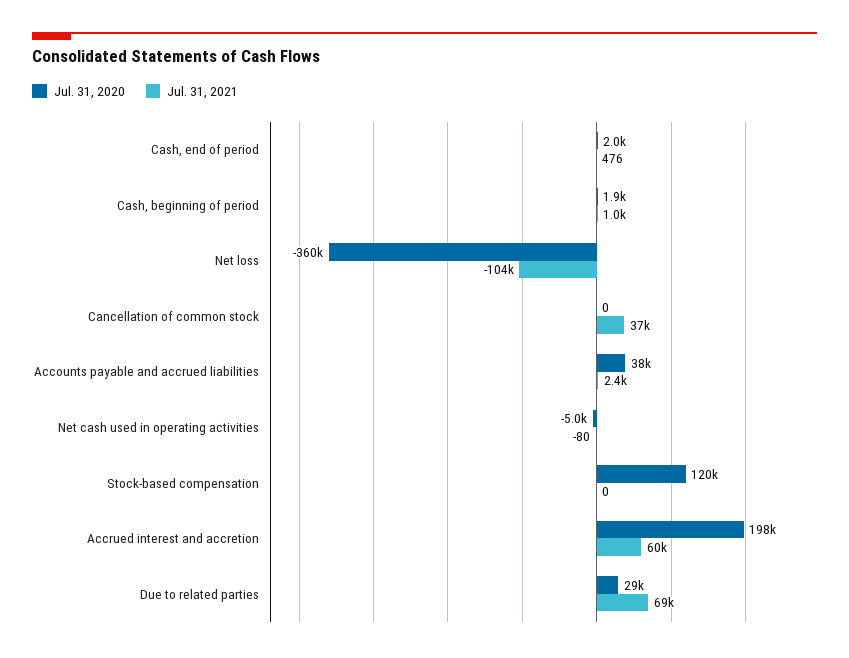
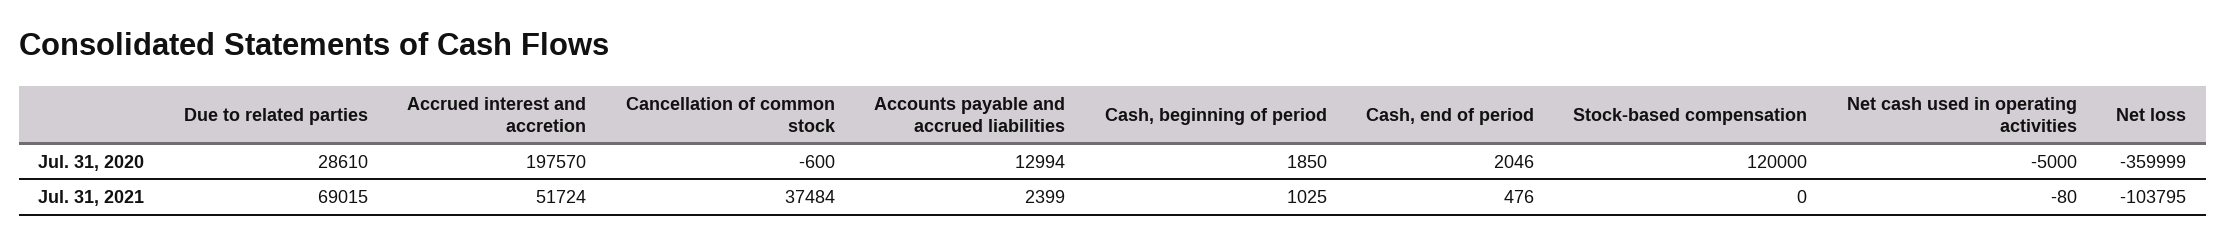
Jul. 31, 2020, Cancellation of common stock: 0 -> -600
Jul. 31, 2020, Accounts payable and accrued liabilities: 38000 -> 12994
Jul. 31, 2021, Accrued interest and accretion: 60000 -> 51724

